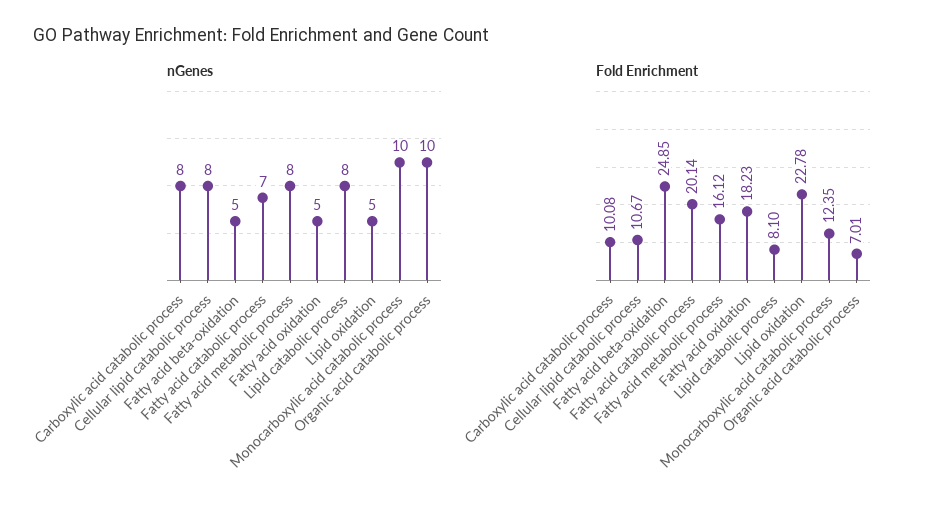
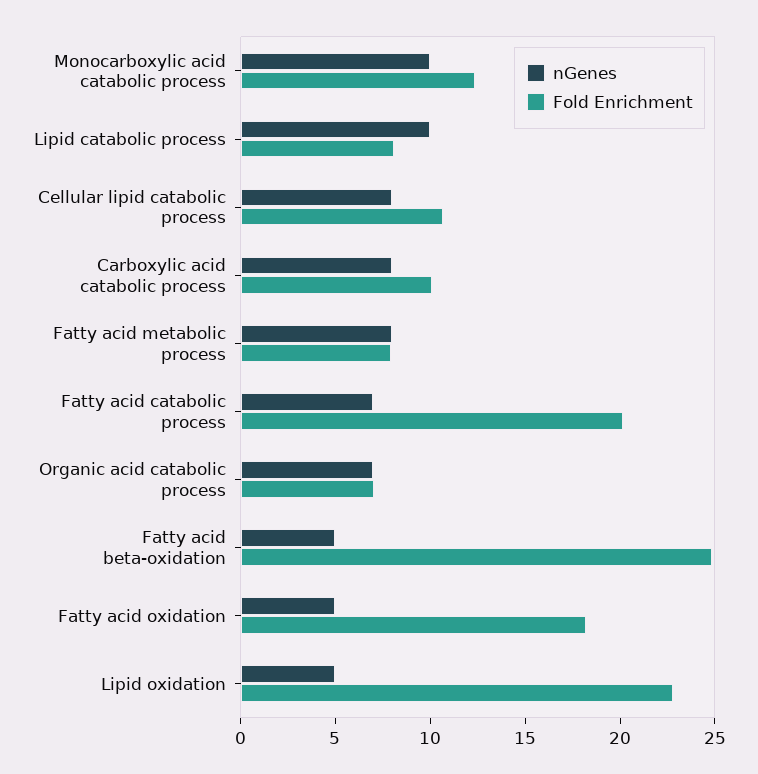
nGenes, Lipid catabolic process: 8 -> 10
nGenes, Organic acid catabolic process: 10 -> 7
Fold Enrichment, Fatty acid metabolic process: 16.12 -> 8

